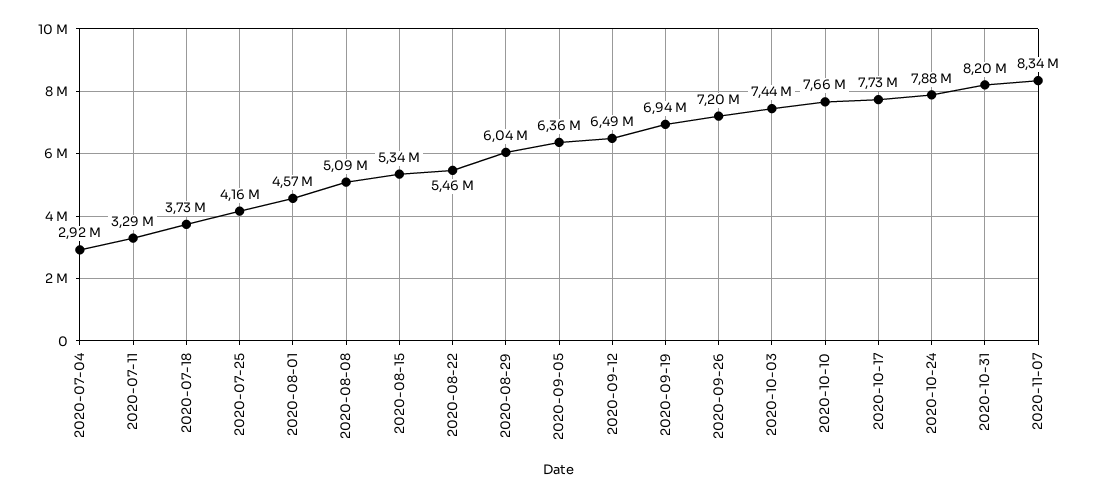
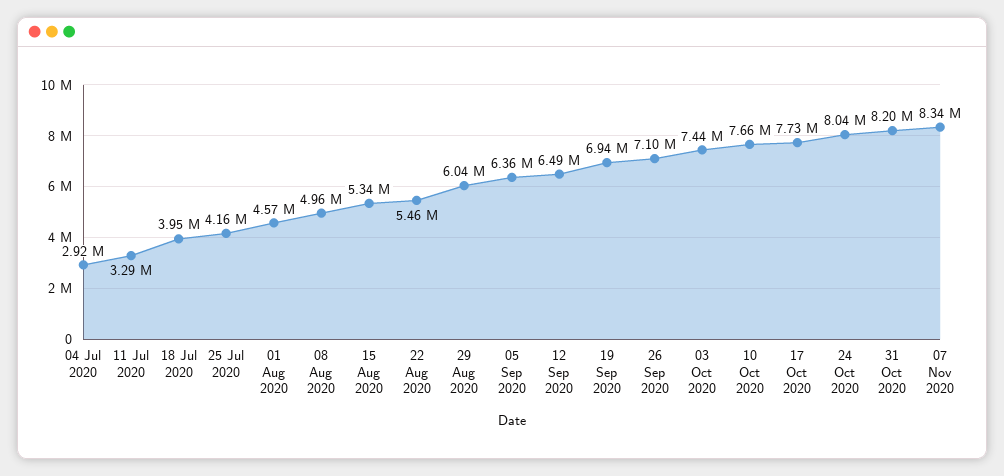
2020-07-18: 3730000 -> 3950000
2020-08-08: 5090000 -> 4960000
2020-09-26: 7200000 -> 7100000
2020-10-24: 7880000 -> 8040000

